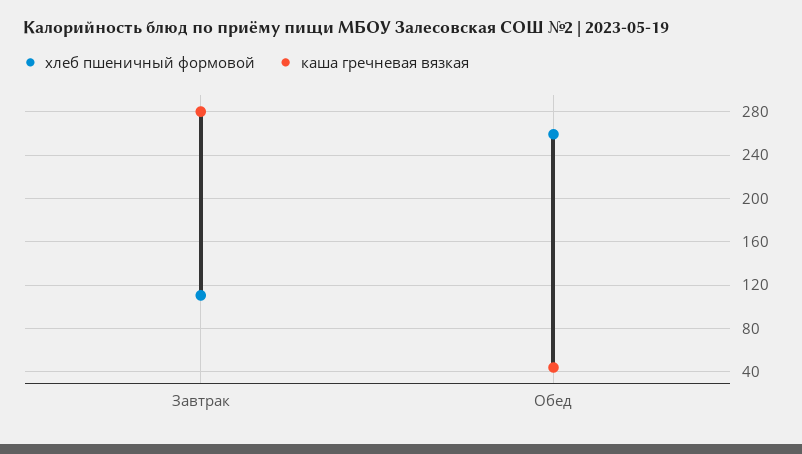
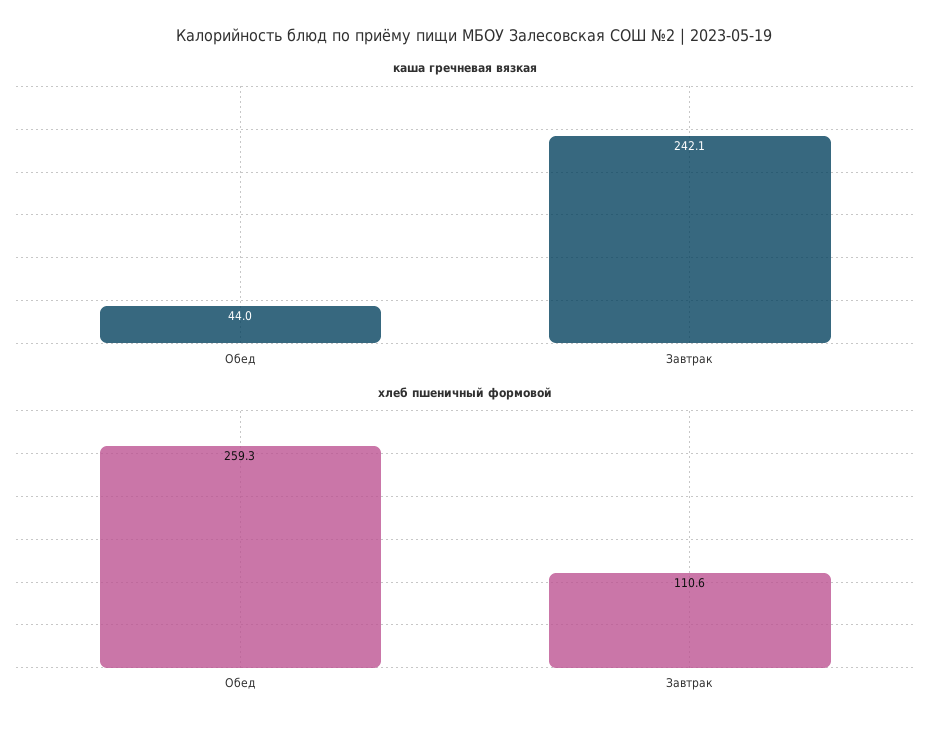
каша гречневая вязкая, Завтрак: 280 -> 242.1

